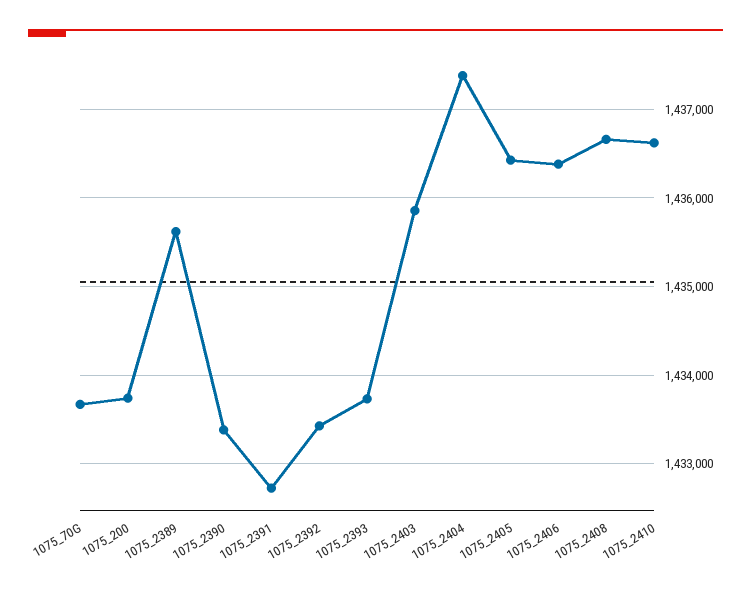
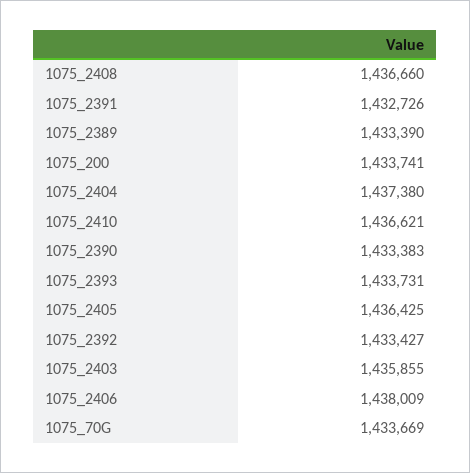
1075_2389: 1435600 -> 1433390
1075_2406: 1436400 -> 1438009

